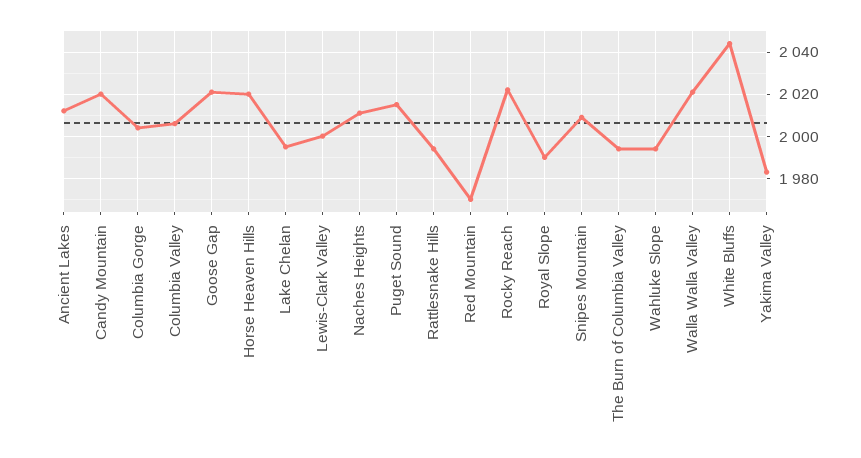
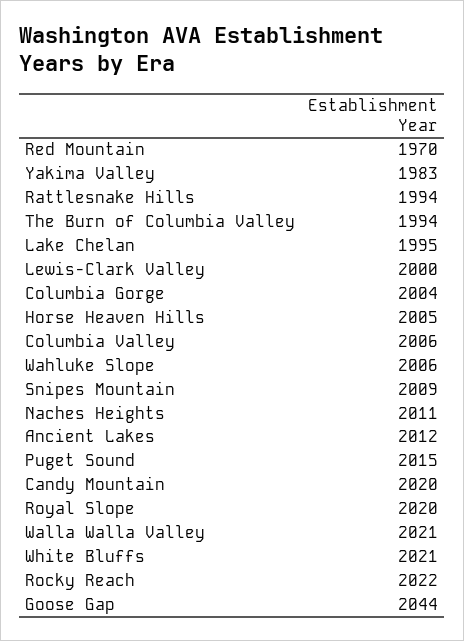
Goose Gap: 2020 -> 2044
Horse Heaven Hills: 2020 -> 2005
Royal Slope: 1990 -> 2020
Wahluke Slope: 1995 -> 2006
White Bluffs: 2045 -> 2021

